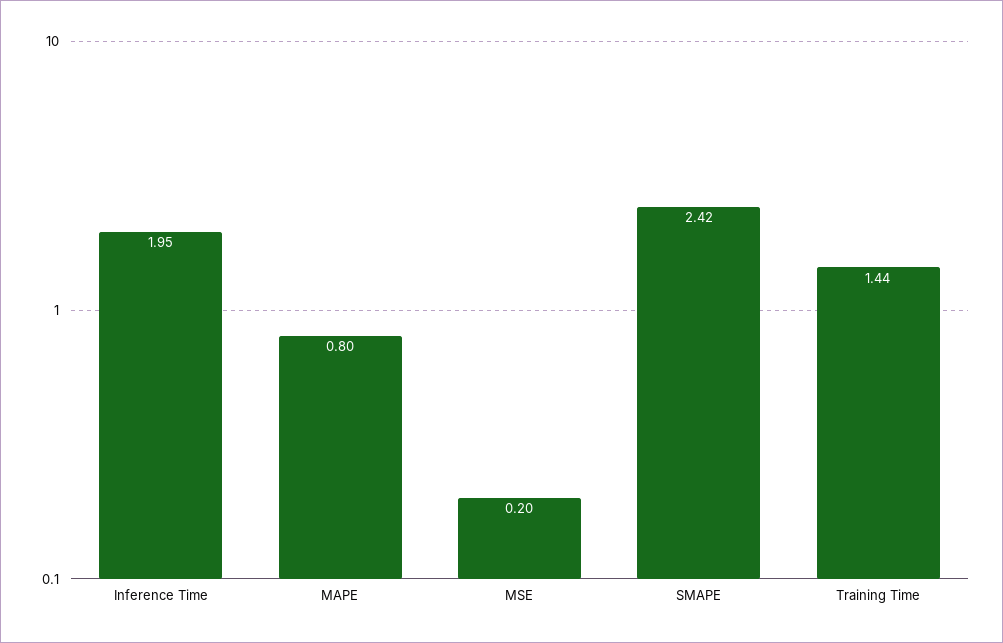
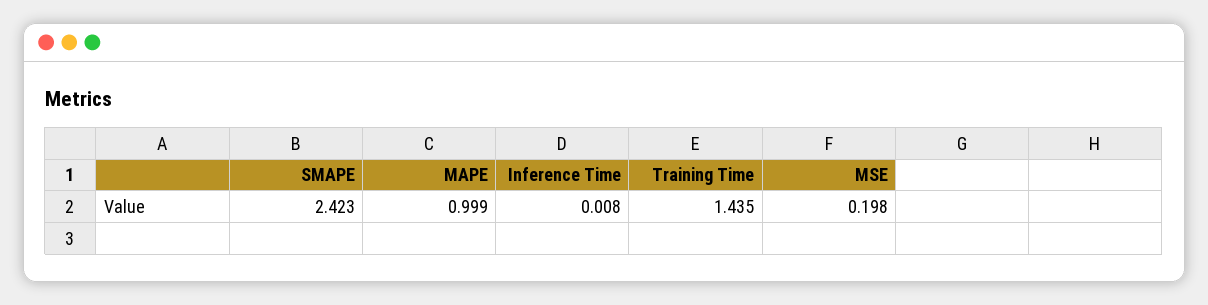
Inference Time: 1.95 -> 0.008
MAPE: 0.8 -> 0.999

